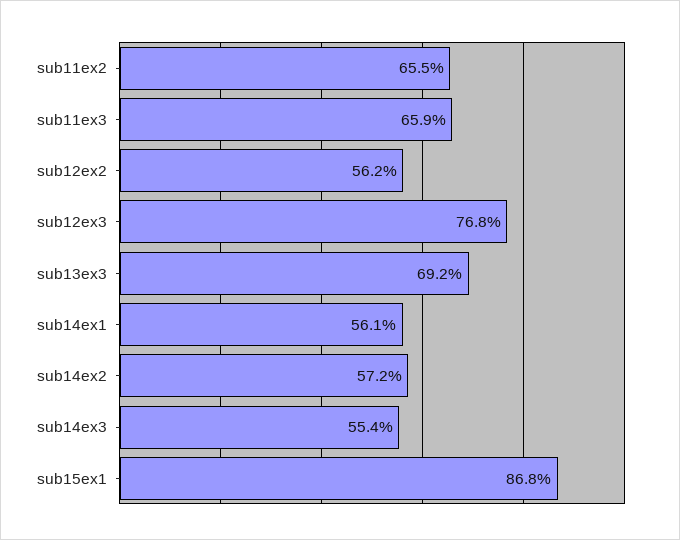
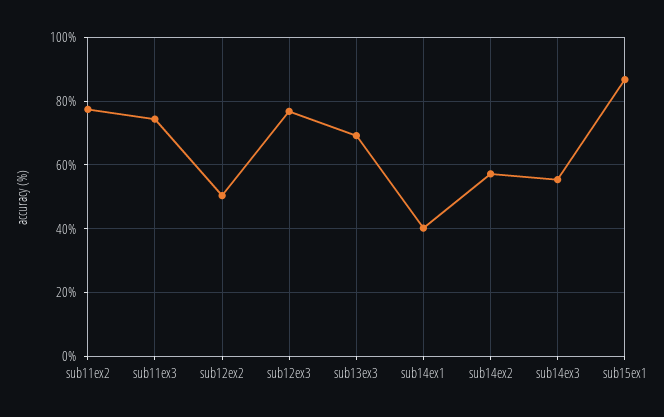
sub11ex2: 65.5 -> 78
sub11ex3: 65.9 -> 74
sub12ex2: 56.2 -> 50
sub14ex1: 56.1 -> 40

